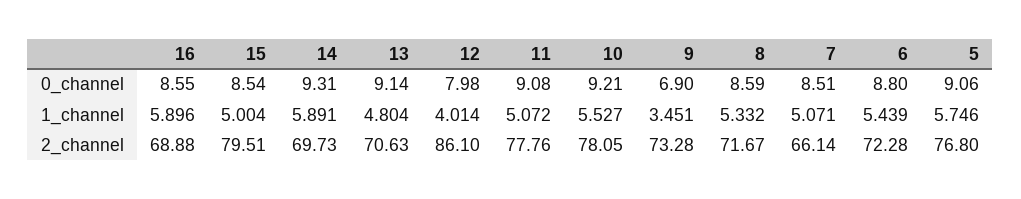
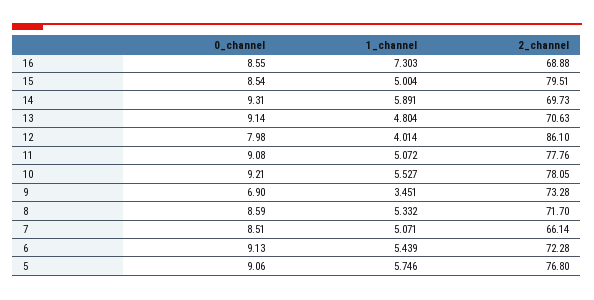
6, 0_channel: 8.8 -> 9.13
16, 1_channel: 5.896 -> 7.303
8, 2_channel: 71.67 -> 71.7

